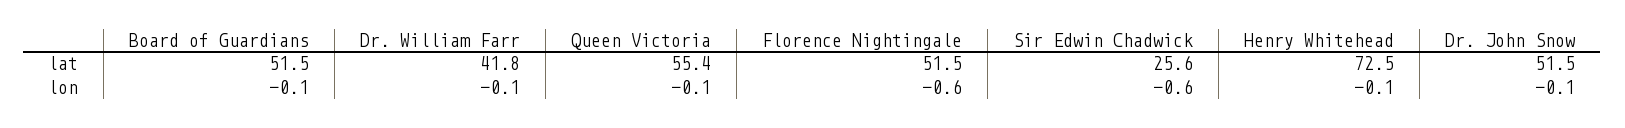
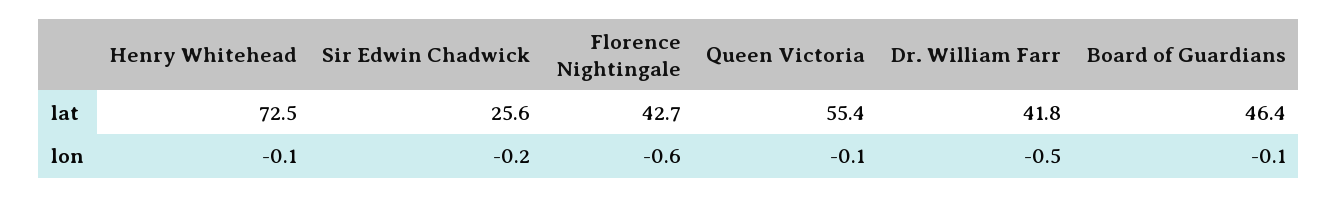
Board of Guardians, lat: 51.5 -> 46.4
Florence Nightingale, lat: 51.5 -> 42.7
Dr. John Snow, lat: 51.5 -> none
Dr. William Farr, lon: -0.1 -> -0.5
Sir Edwin Chadwick, lon: -0.6 -> -0.2
Dr. John Snow, lon: -0.1 -> none

